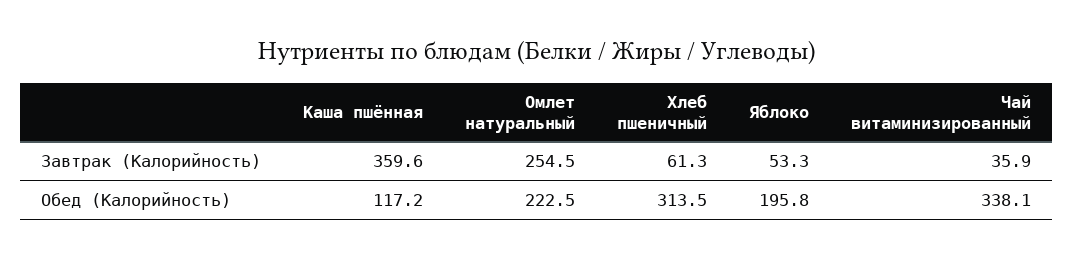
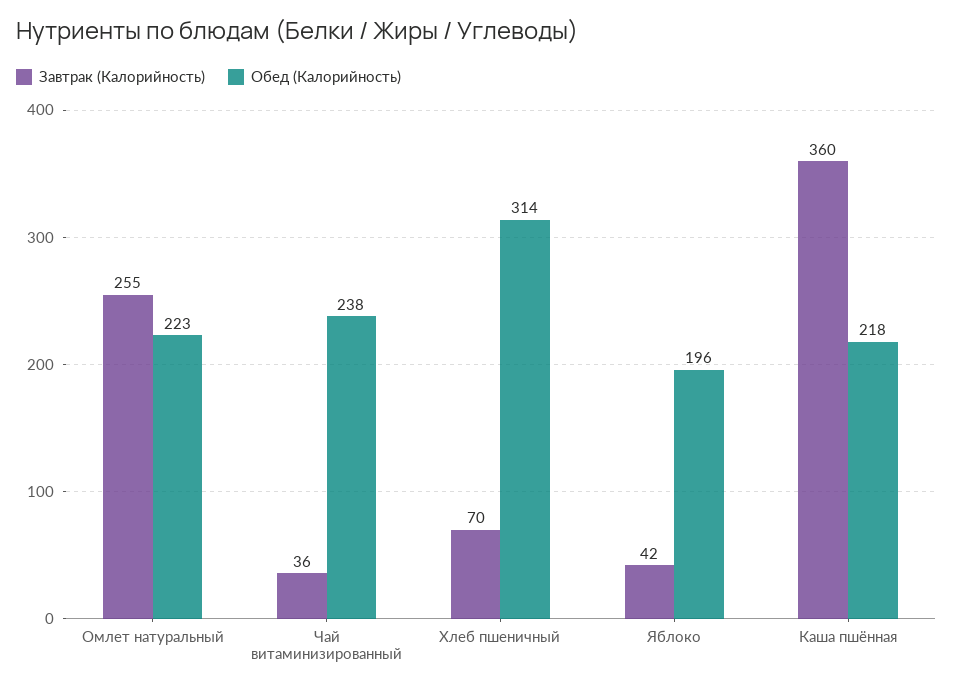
Завтрак (Калорийность), Хлеб пшеничный: 61.3 -> 70
Завтрак (Калорийность), Яблоко: 53.3 -> 42
Обед (Калорийность), Каша пшённая: 117.2 -> 218
Обед (Калорийность), Чай витаминизированный: 338.1 -> 238

